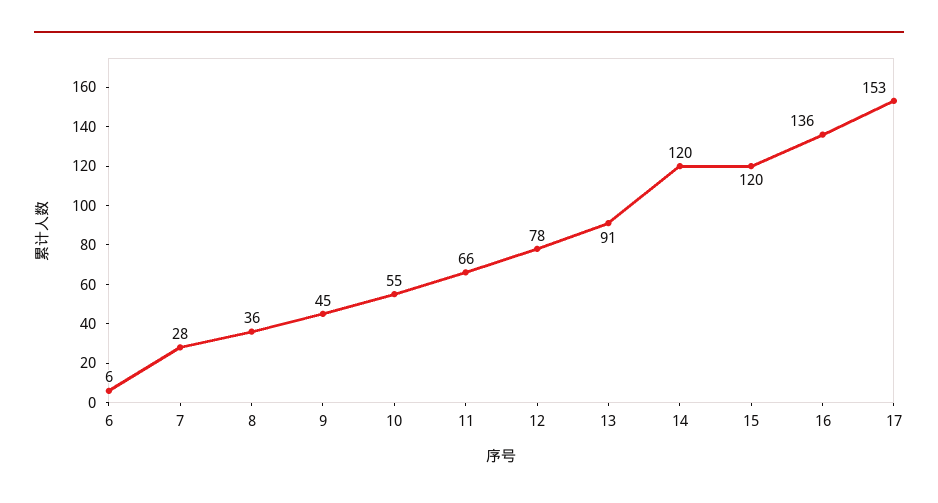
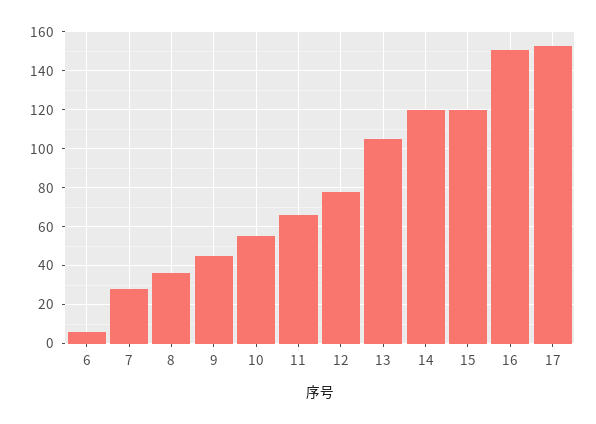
13: 91 -> 105
16: 136 -> 150

